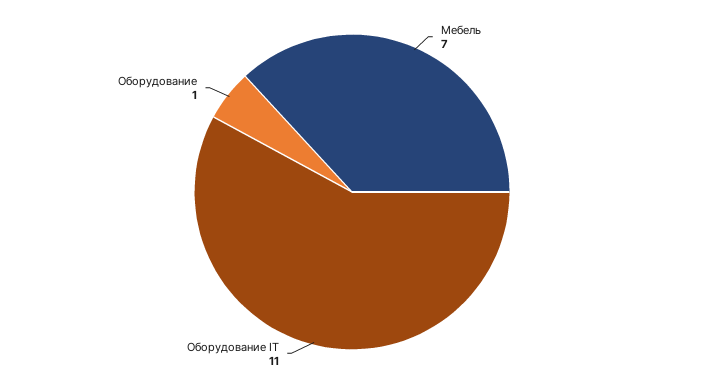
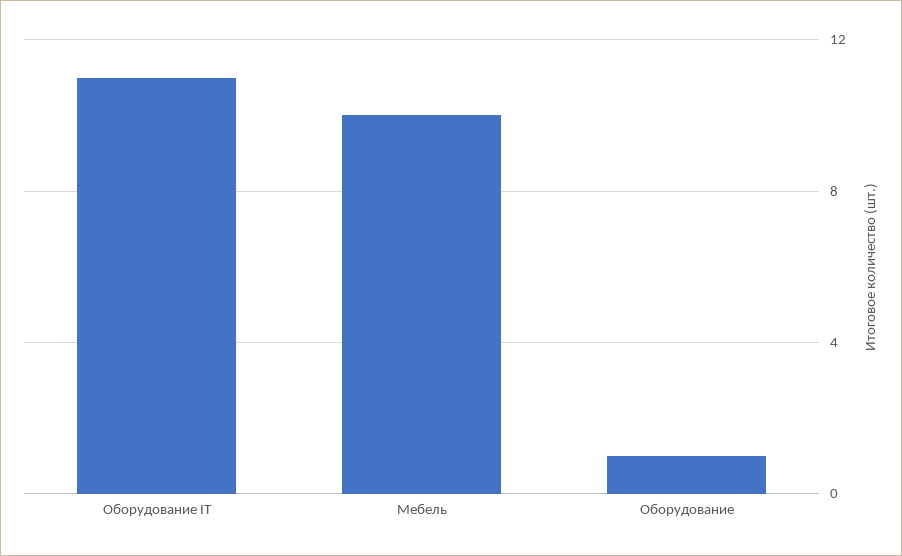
Мебель: 7 -> 10

